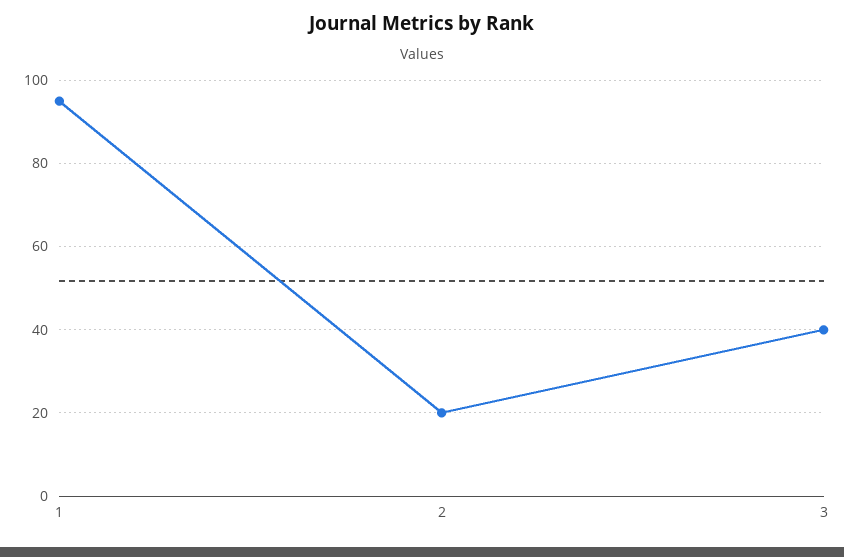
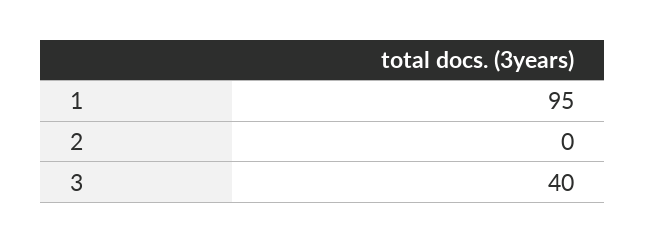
2: 20 -> 0

